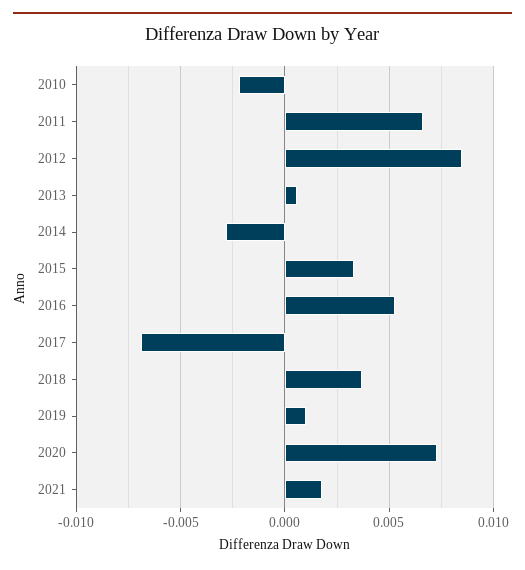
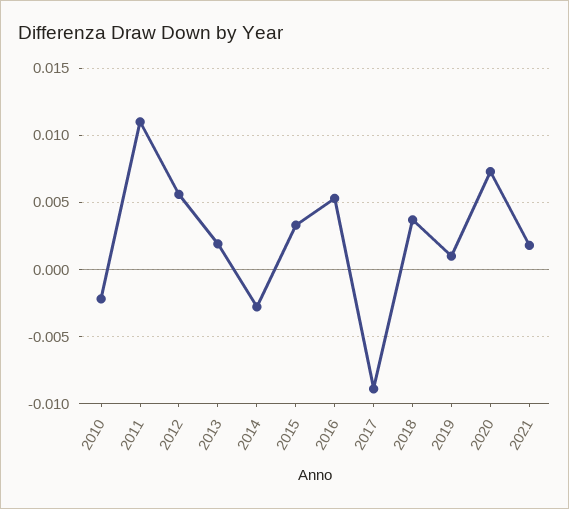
2011: 0.0065 -> 0.011
2012: 0.0085 -> 0.0055
2013: 0.0005 -> 0.002
2017: -0.007 -> -0.009

